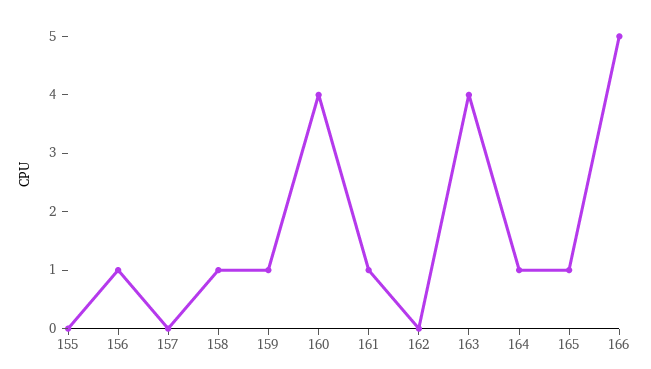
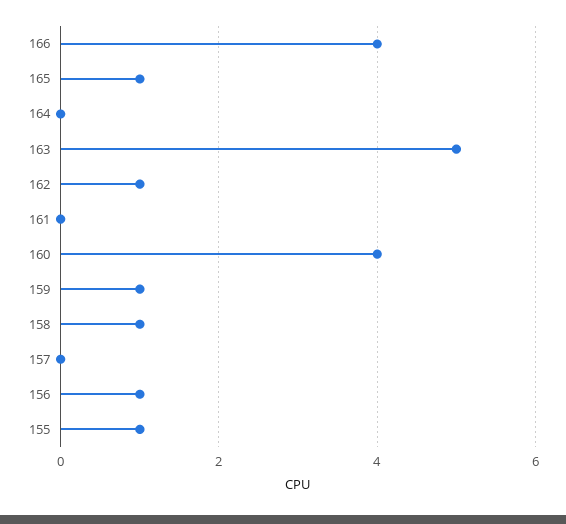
155: 0 -> 1
161: 1 -> 0
162: 0 -> 1
163: 4 -> 5
164: 1 -> 0
166: 5 -> 4

